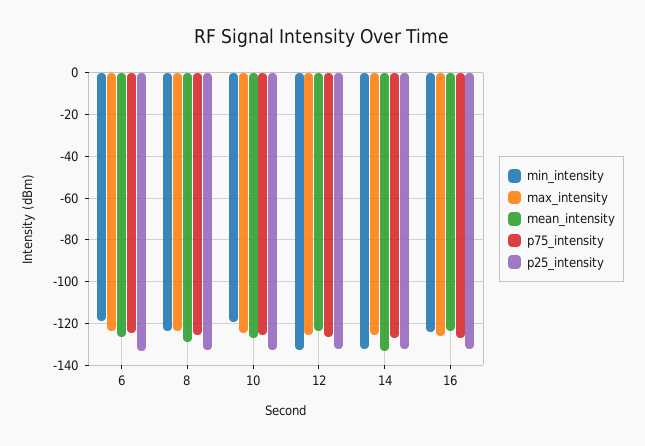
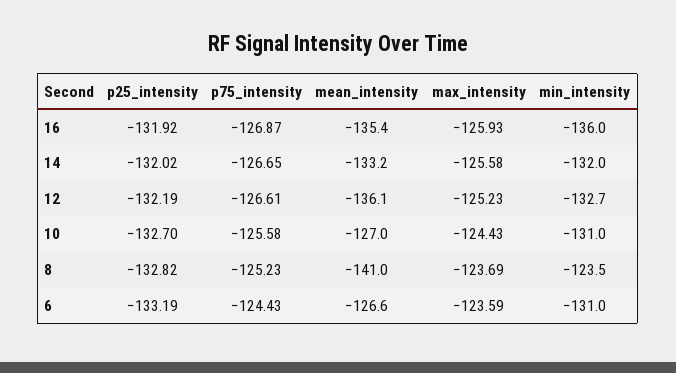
min_intensity, 6: -120 -> -131
mean_intensity, 8: -130 -> -141
min_intensity, 10: -120 -> -131
mean_intensity, 12: -125 -> -136.1
min_intensity, 16: -125 -> -136
mean_intensity, 16: -125 -> -135.4

